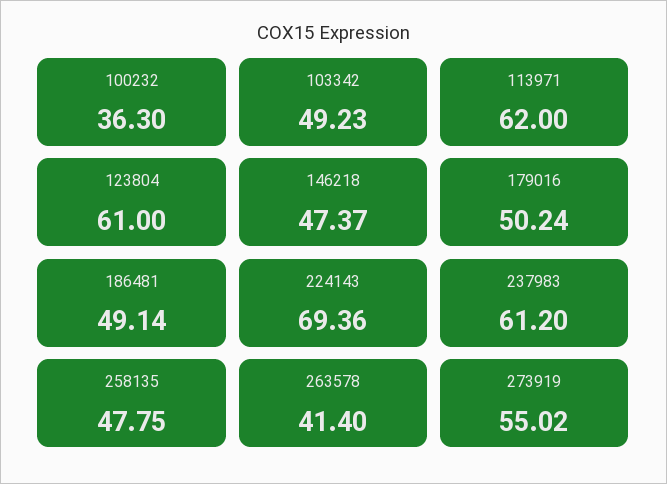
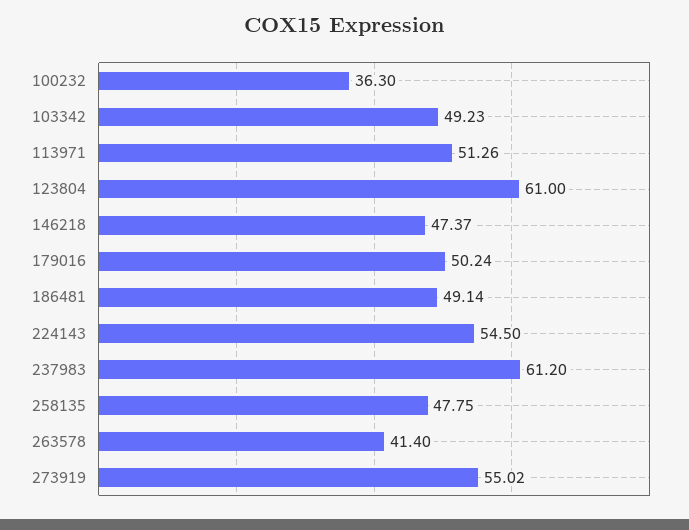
113971: 62 -> 51.26
224143: 69.36 -> 54.5

